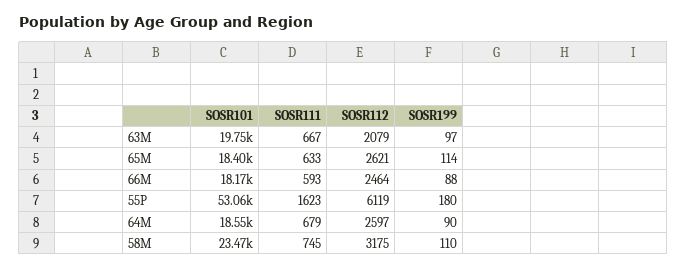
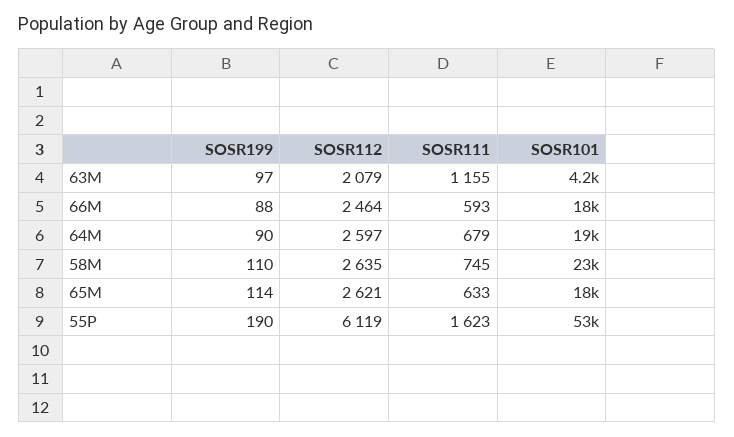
SOSR101, 63M: 19750 -> 4200
SOSR111, 63M: 667 -> 1155
SOSR199, 55P: 180 -> 190
SOSR112, 58M: 3175 -> 2635

